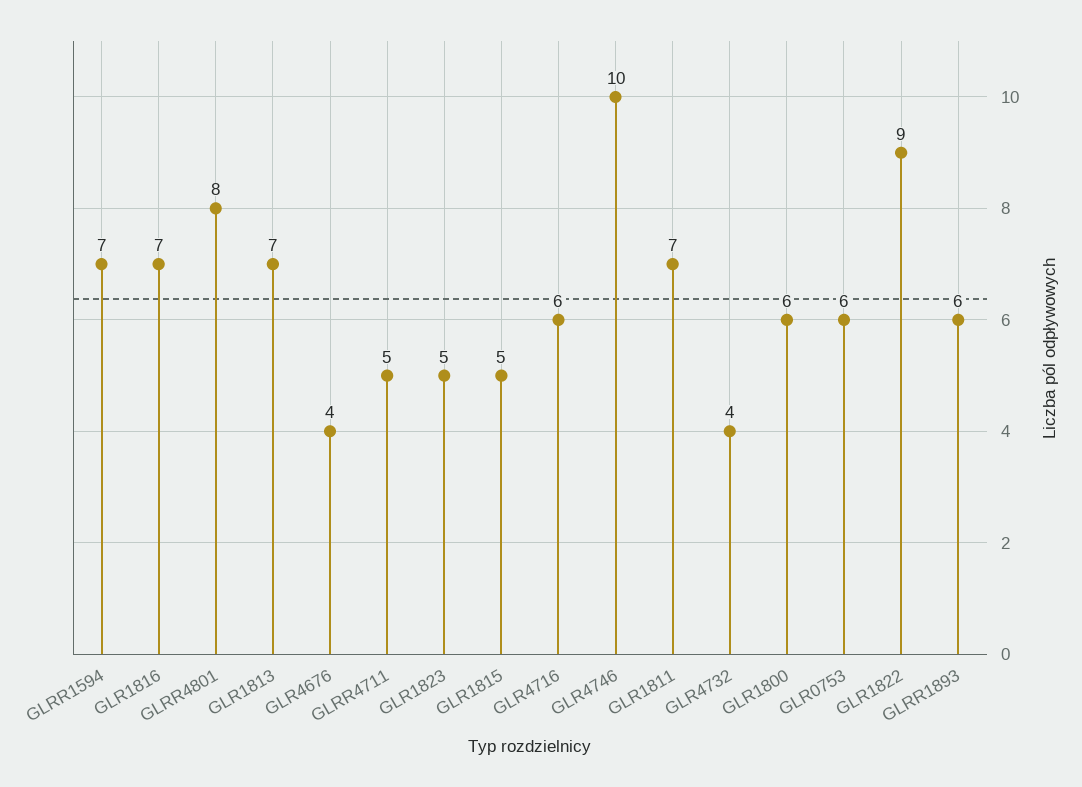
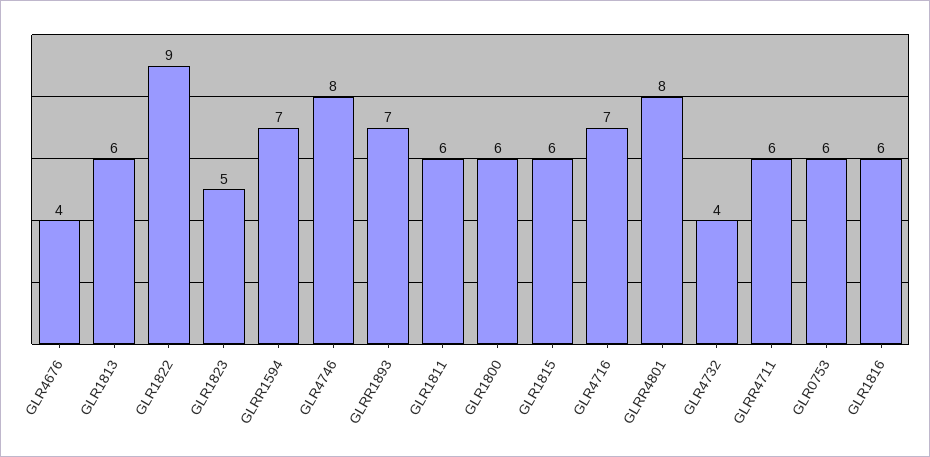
GLR1816: 7 -> 6
GLR1813: 7 -> 6
GLRR4711: 5 -> 6
GLR1815: 5 -> 6
GLR4716: 6 -> 7
GLR4746: 10 -> 8
GLR1811: 7 -> 6
GLRR1893: 6 -> 7

